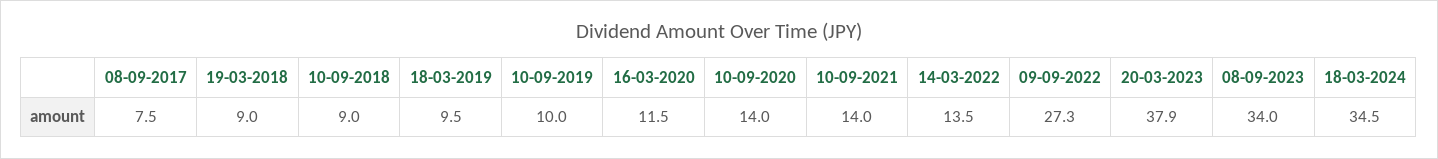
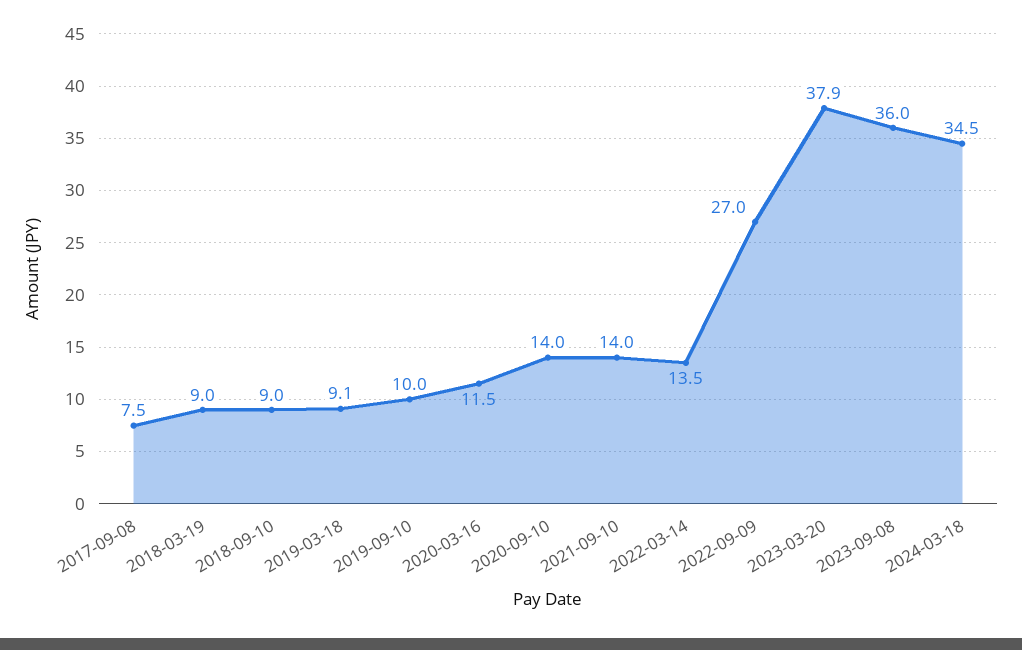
18-03-2019: 9.5 -> 9.1
09-09-2022: 27.3 -> 27
08-09-2023: 34 -> 36

